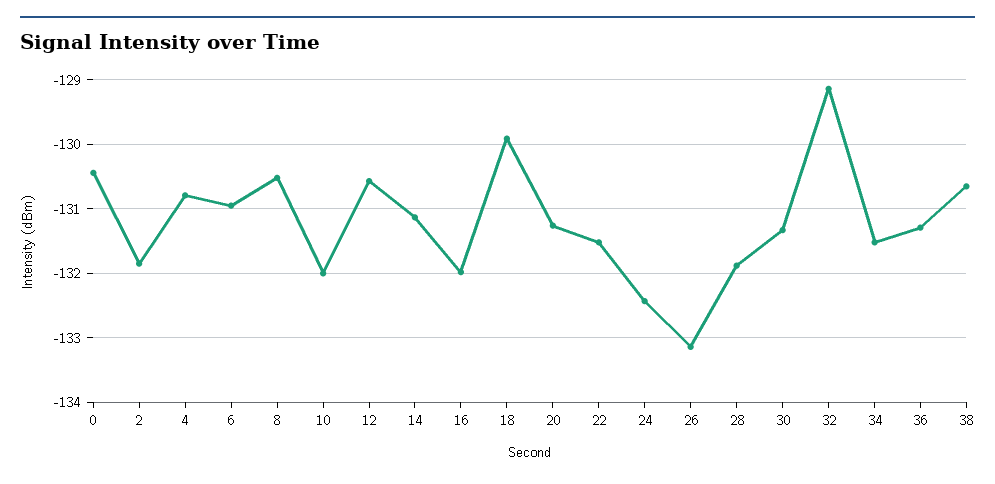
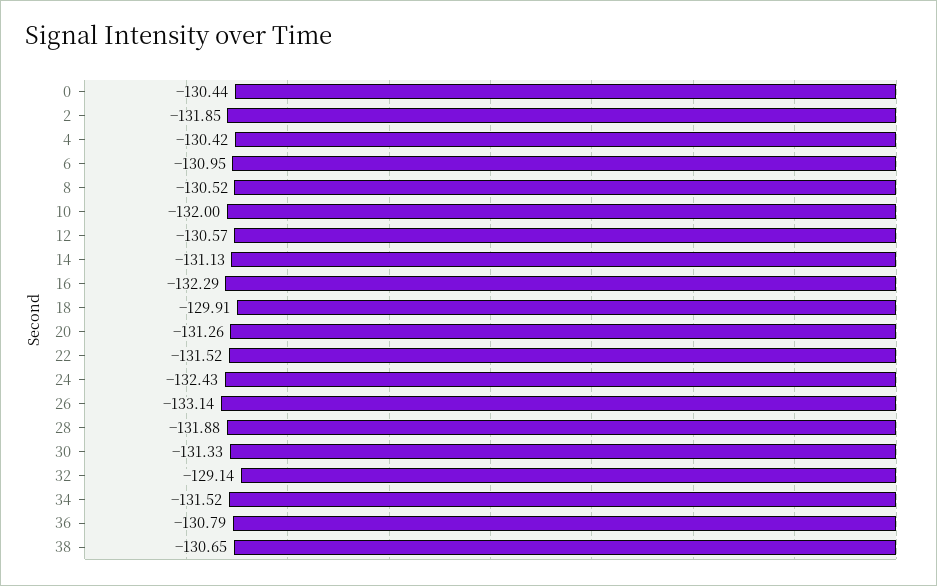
4: -130.8 -> -130.42
16: -132 -> -132.29
36: -131.3 -> -130.79

